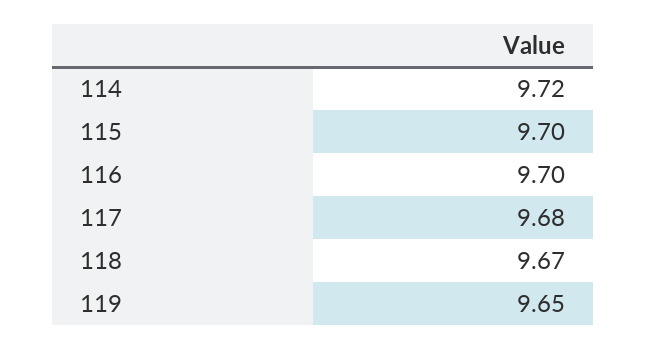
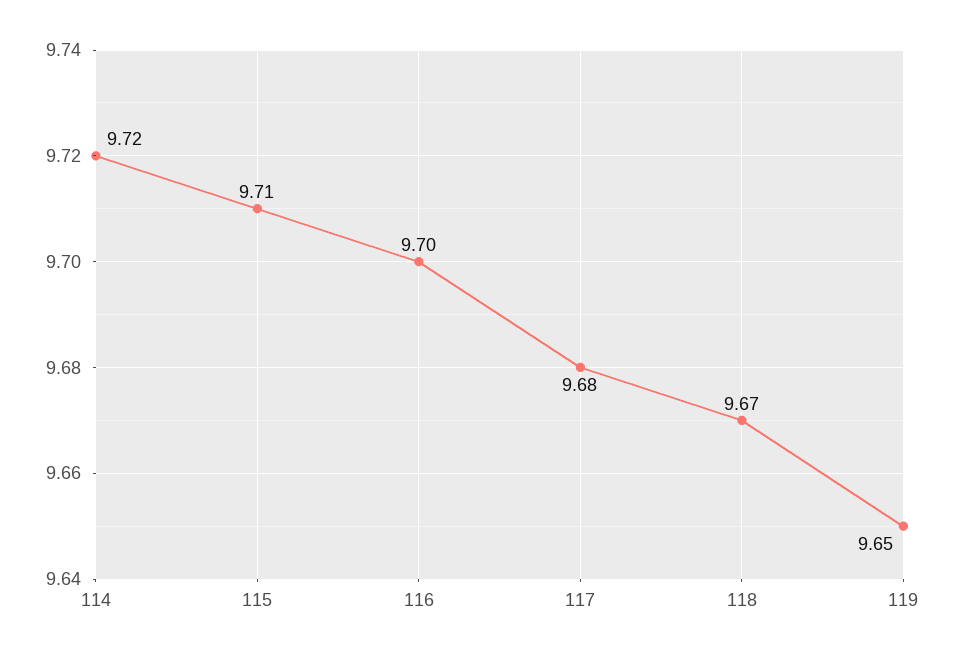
115: 9.7 -> 9.71

